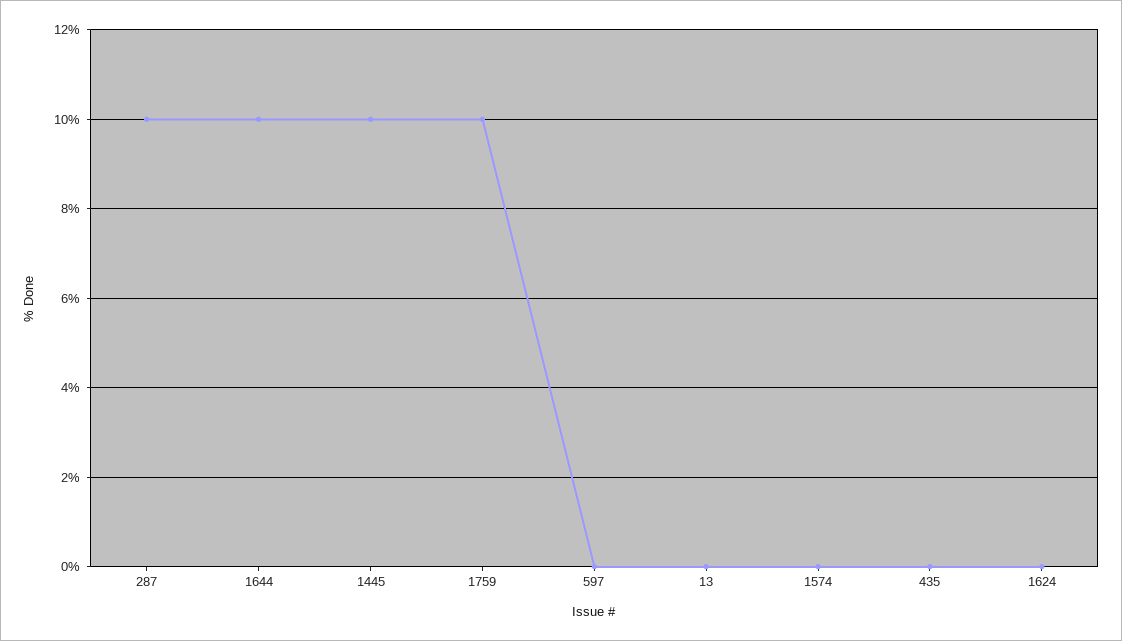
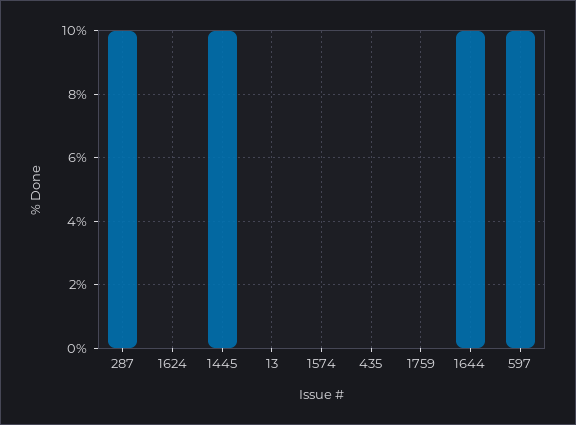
1759: 10 -> 0
597: 0 -> 10

